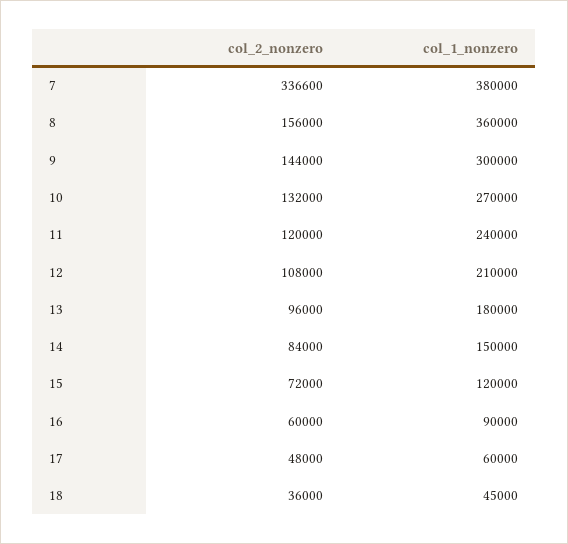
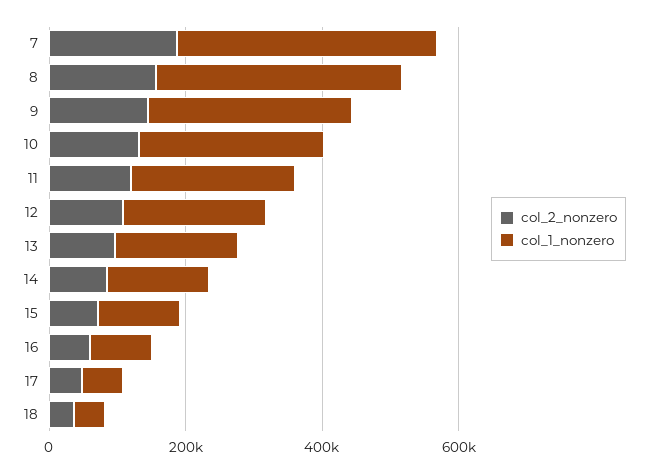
col_2_nonzero, 7: 336600 -> 200000

